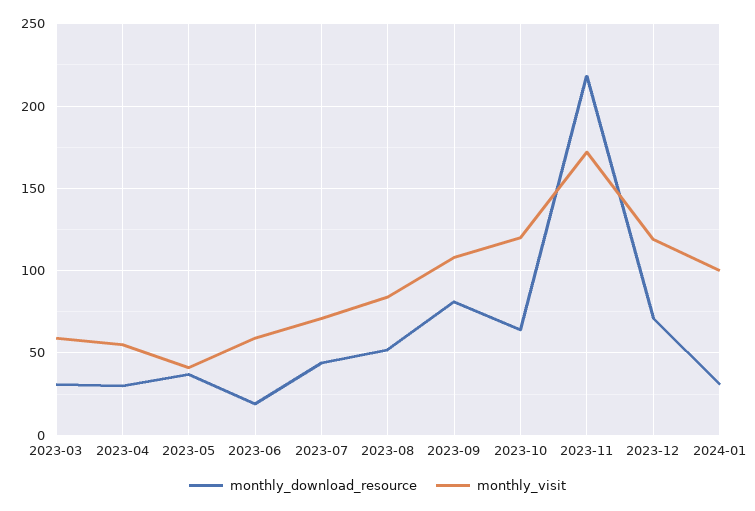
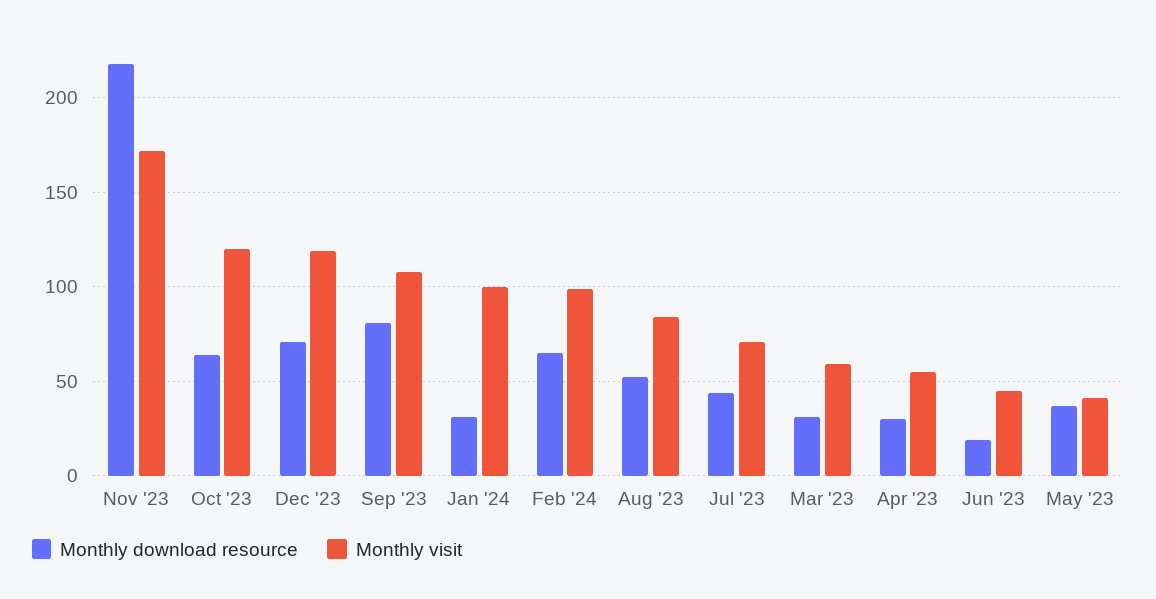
monthly_visit, 2023-06: 60 -> 45
monthly_download_resource, Feb '24: none -> 65
monthly_visit, Feb '24: none -> 100

